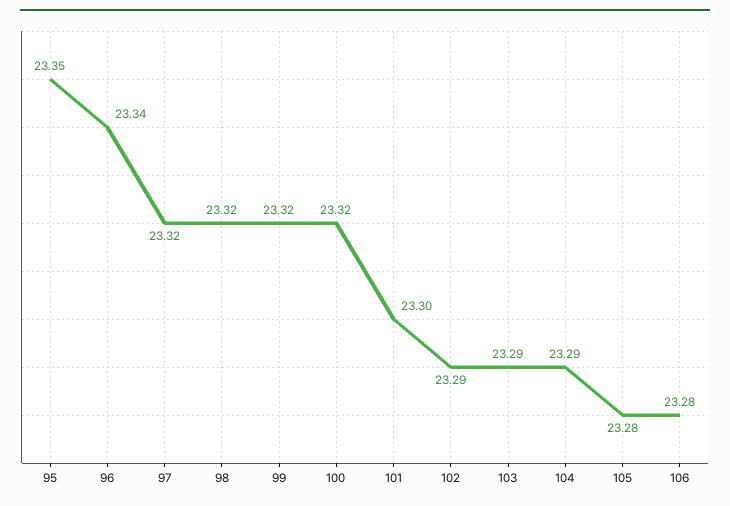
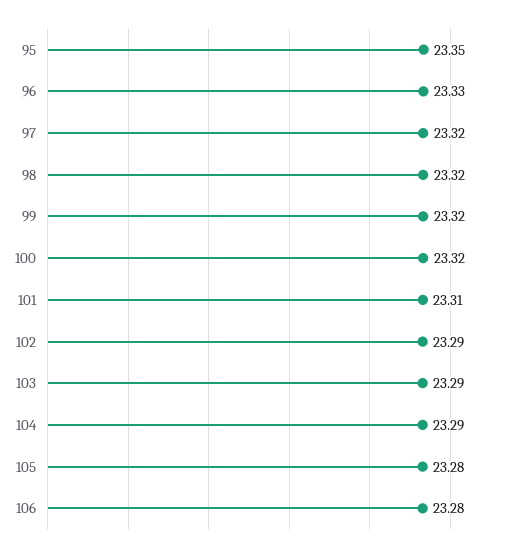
96: 23.34 -> 23.33
101: 23.3 -> 23.31

